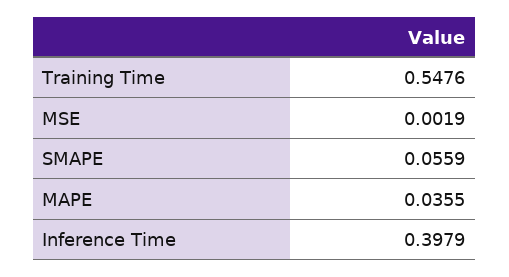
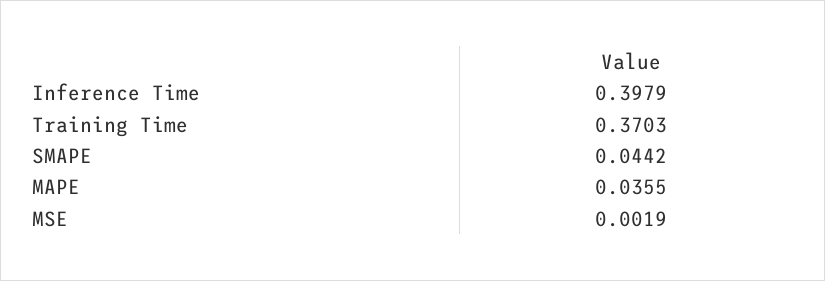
Training Time: 0.5476 -> 0.3703
SMAPE: 0.0559 -> 0.0442

